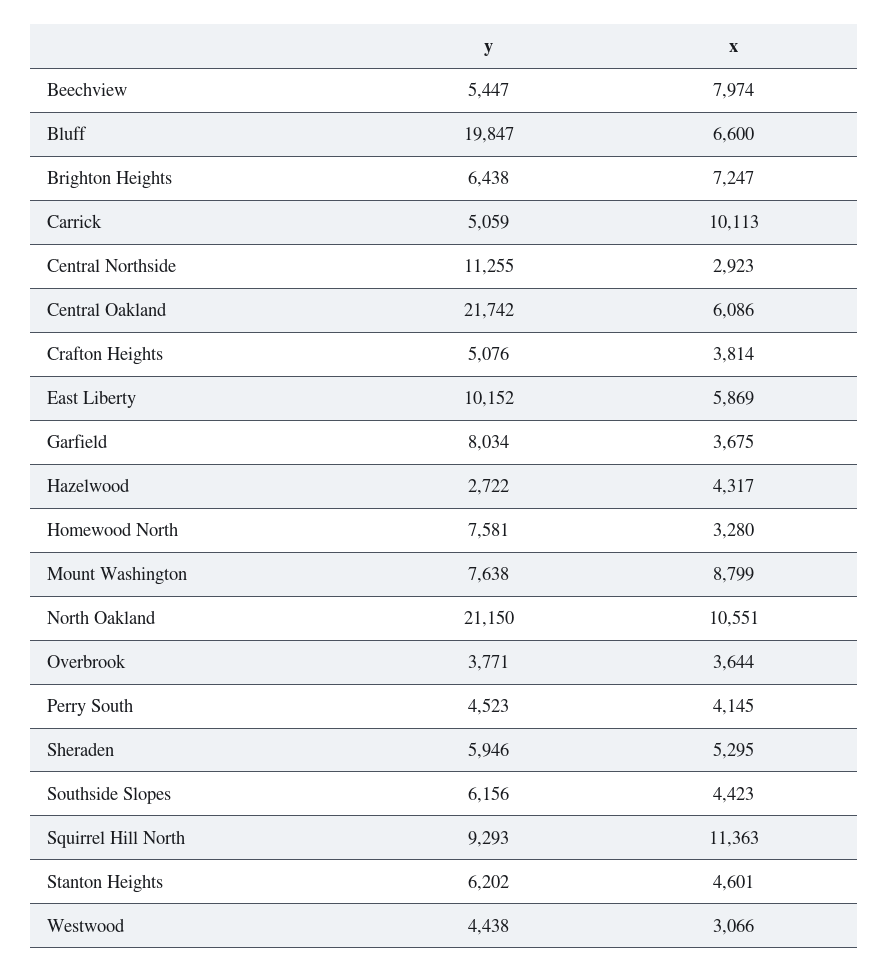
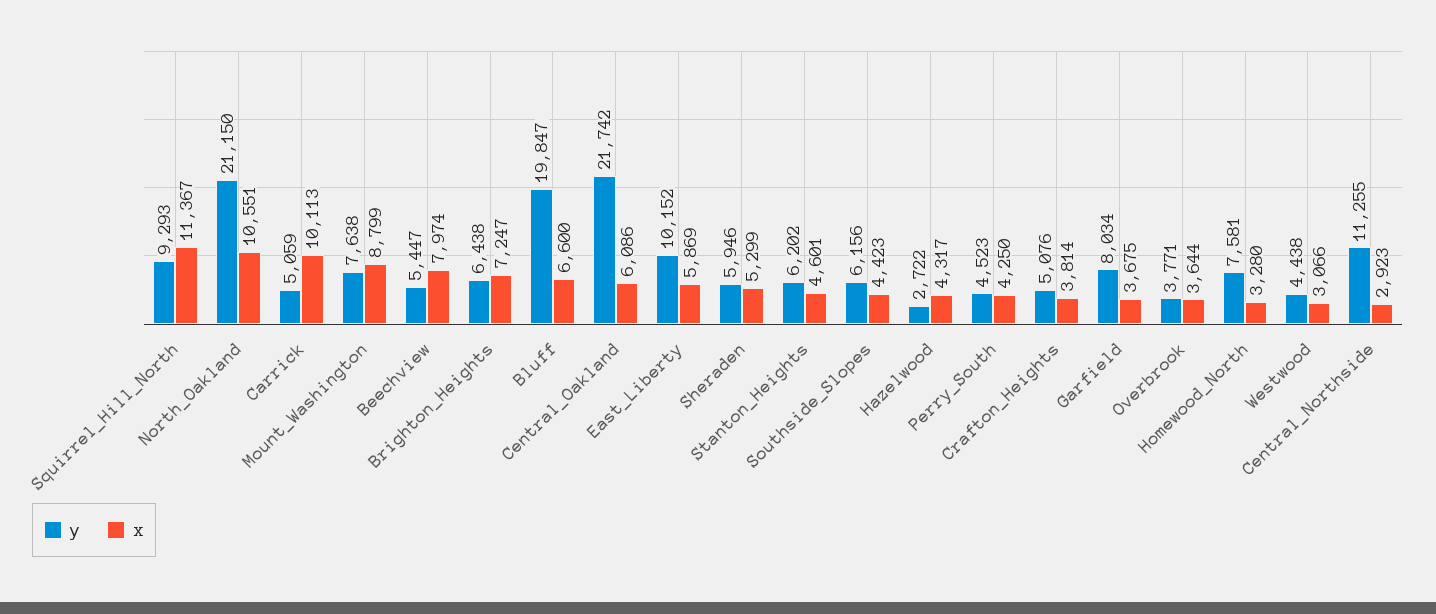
x, Perry South: 4145 -> 4250
x, Sheraden: 5295 -> 5299
x, Squirrel Hill North: 11363 -> 11367

